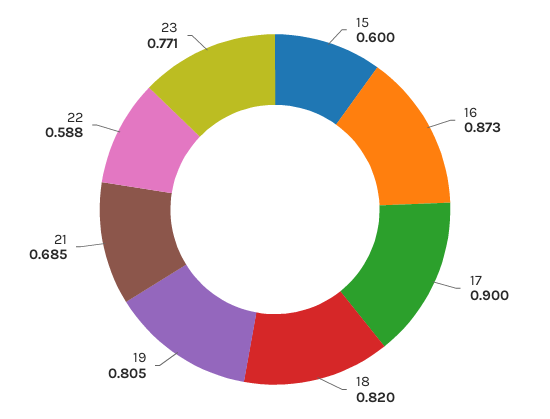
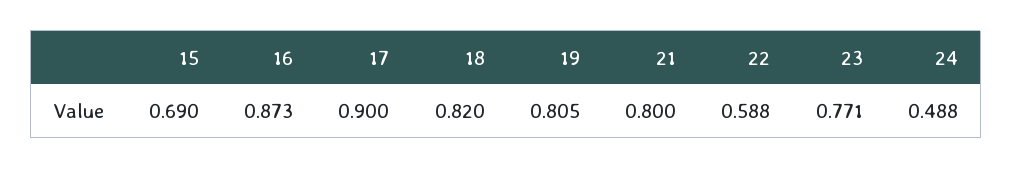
15: 0.6 -> 0.69
21: 0.685 -> 0.8
24: none -> 0.488

